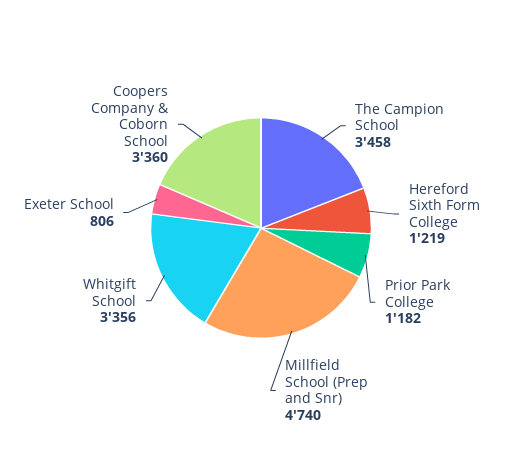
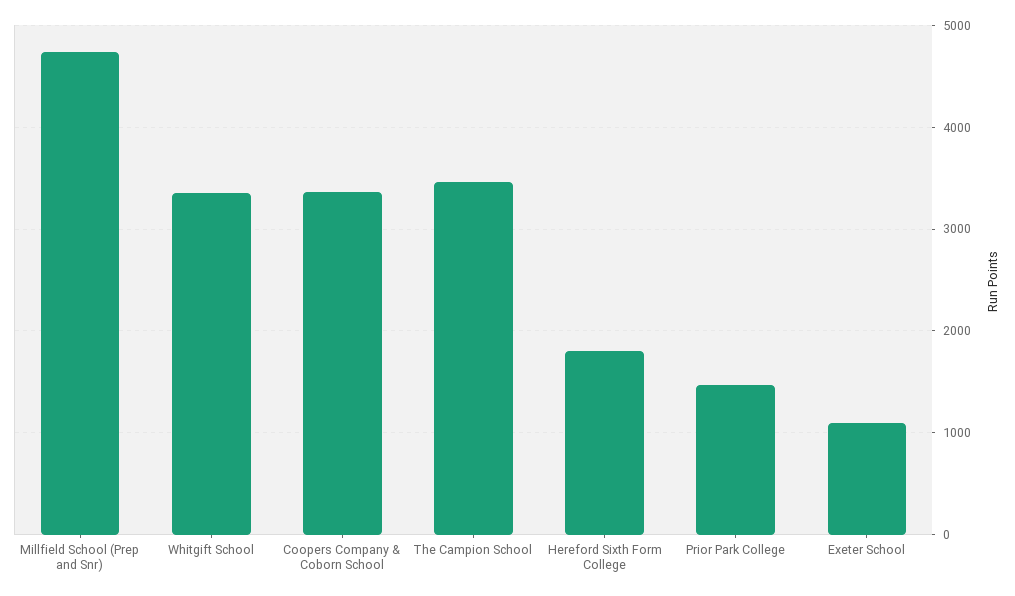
Hereford Sixth Form College: 1219 -> 1800
Prior Park College: 1182 -> 1500
Exeter School: 806 -> 1100

